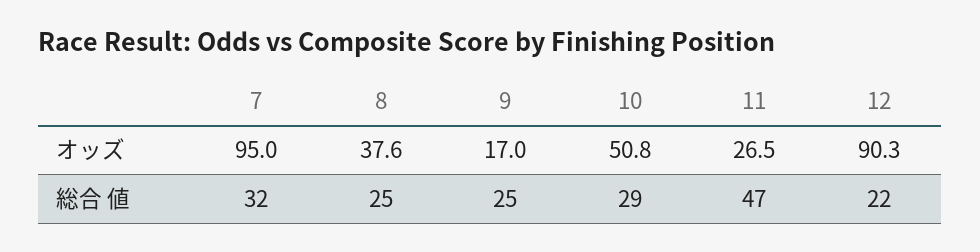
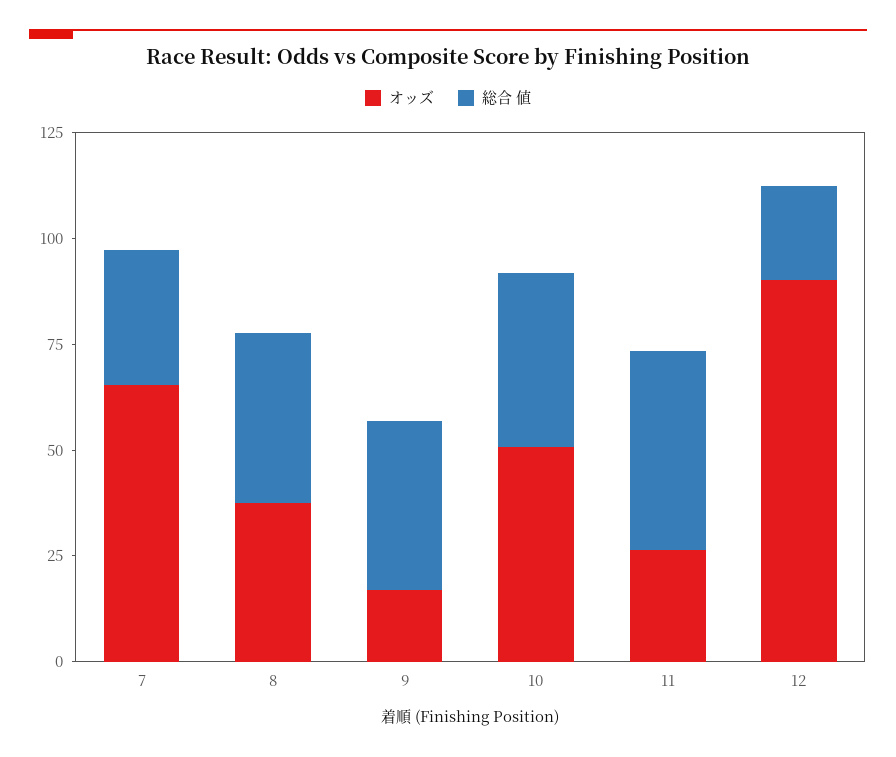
オッズ, 7: 95 -> 65
総合 値, 8: 25 -> 40
総合 値, 9: 25 -> 40
総合 値, 10: 29 -> 40

